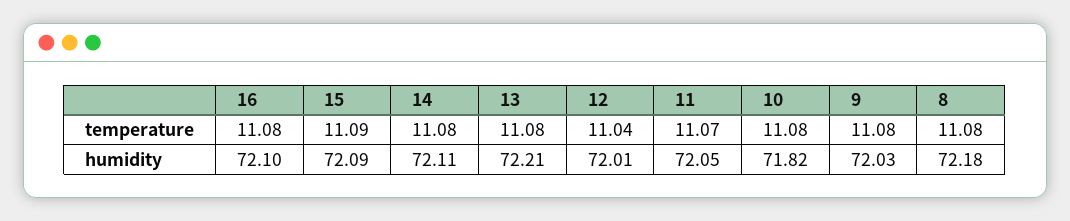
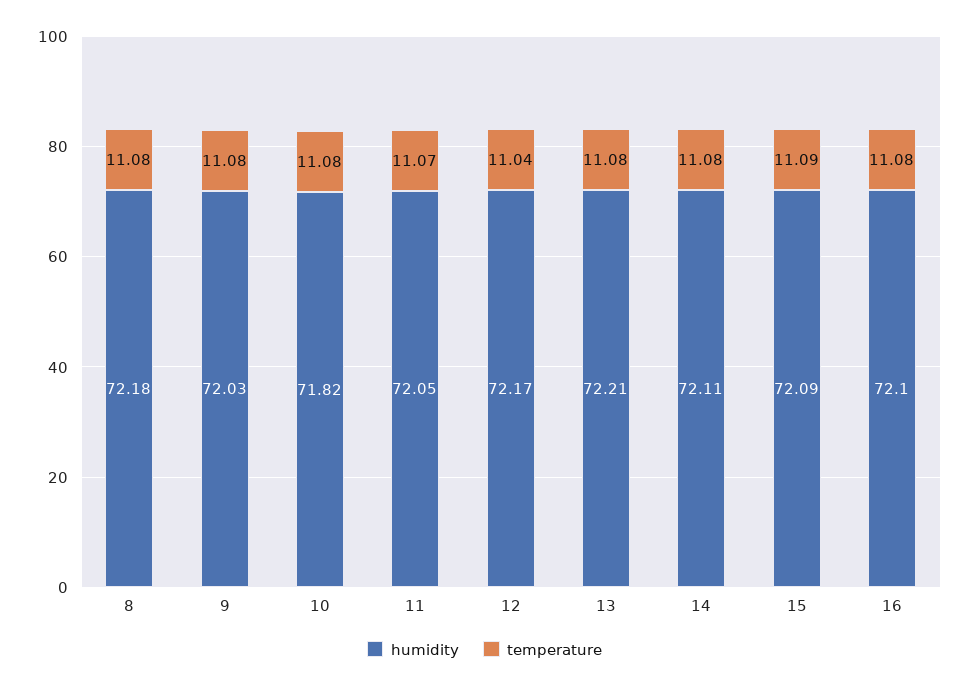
humidity, 12: 72.01 -> 72.17

